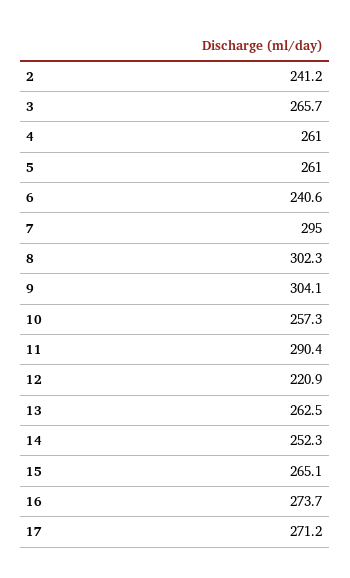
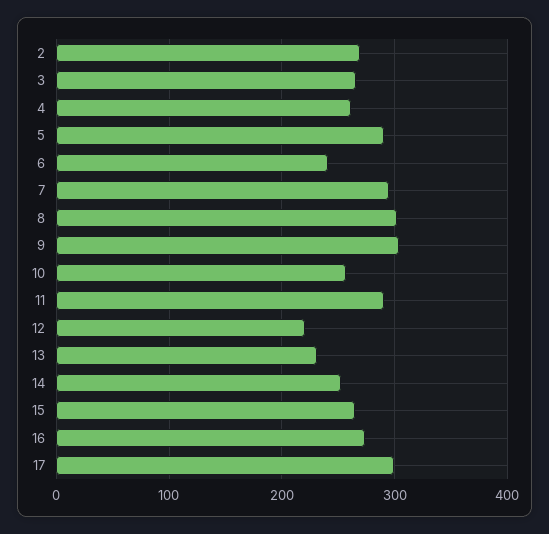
2: 241.2 -> 270
5: 261 -> 290
13: 262.5 -> 230
17: 271.2 -> 300

